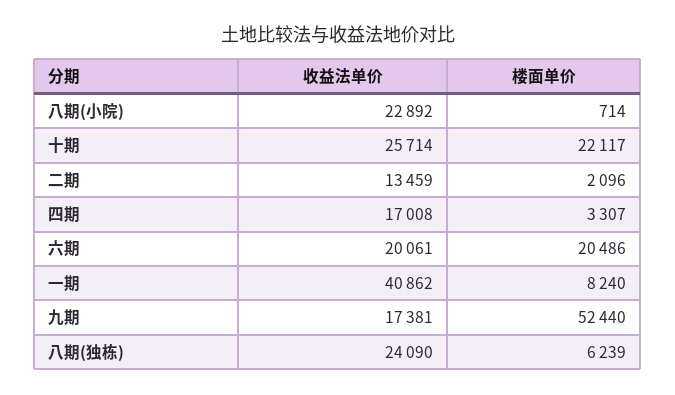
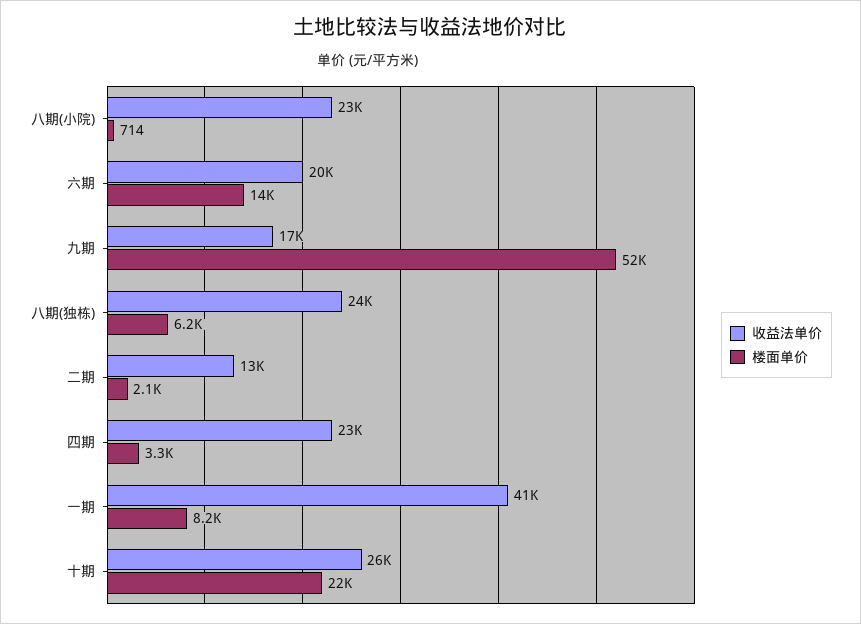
收益法单价, 四期: 17008 -> 23000
楼面单价, 六期: 20486 -> 14000

